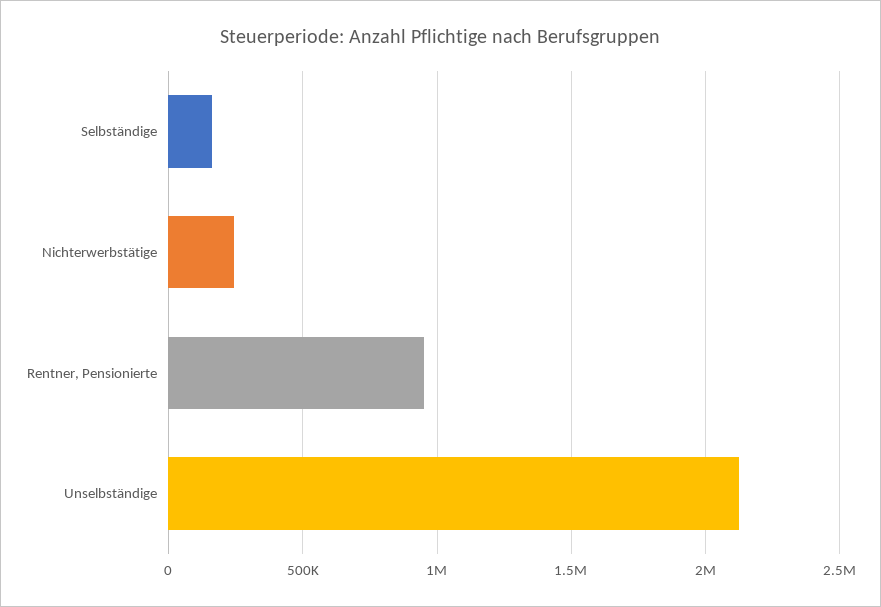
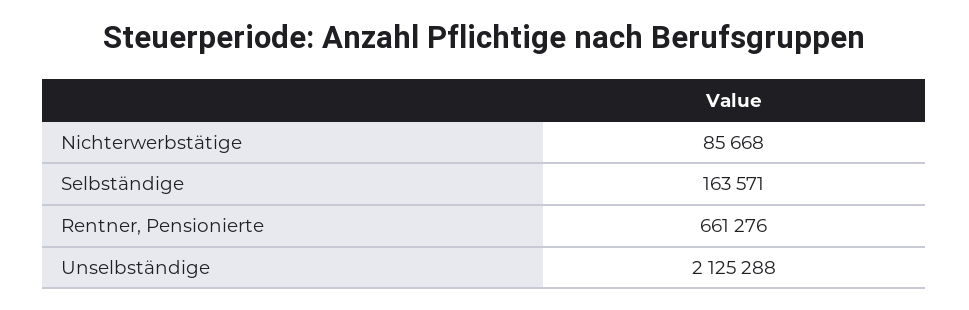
Nichterwerbstätige: 250000 -> 85668
Rentner, Pensionierte: 950000 -> 661276

